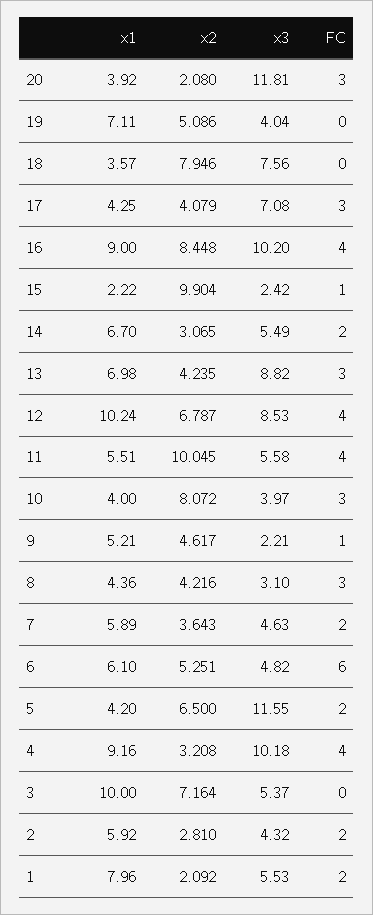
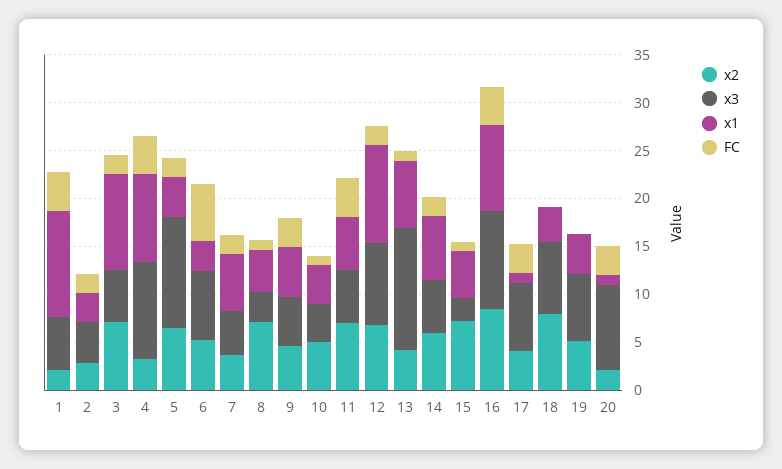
x1, 20: 3.92 -> 1
x3, 20: 11.81 -> 9
x1, 19: 7.11 -> 4
x3, 19: 4.04 -> 7
x1, 17: 4.25 -> 1
x1, 15: 2.22 -> 5
x2, 15: 9.904 -> 7
x2, 14: 3.065 -> 6
x3, 13: 8.82 -> 13
FC, 13: 3 -> 1
FC, 12: 4 -> 2
x2, 11: 10.045 -> 7
x2, 10: 8.072 -> 5
FC, 10: 3 -> 1
x3, 9: 2.21 -> 5
FC, 9: 1 -> 3
x2, 8: 4.216 -> 7
FC, 8: 3 -> 1
x1, 6: 6.1 -> 3
x3, 6: 4.82 -> 7
FC, 3: 0 -> 2
x1, 2: 5.92 -> 3
x1, 1: 7.96 -> 11
FC, 1: 2 -> 4

